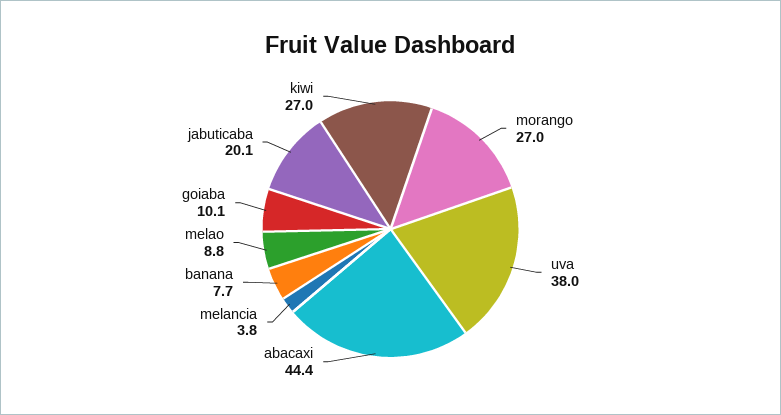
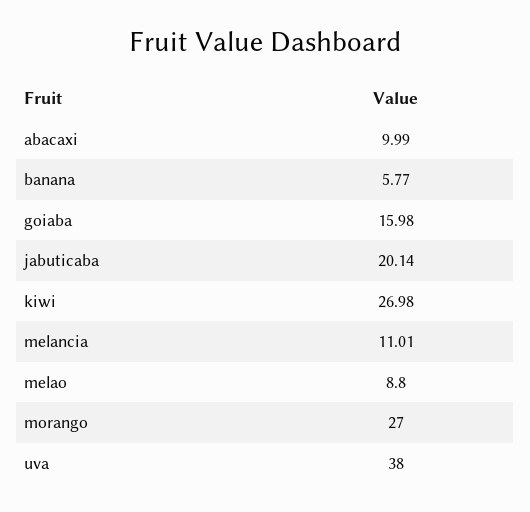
abacaxi: 44.4 -> 9.99
melancia: 3.8 -> 11.01
banana: 7.7 -> 5.77
goiaba: 10.1 -> 15.98

